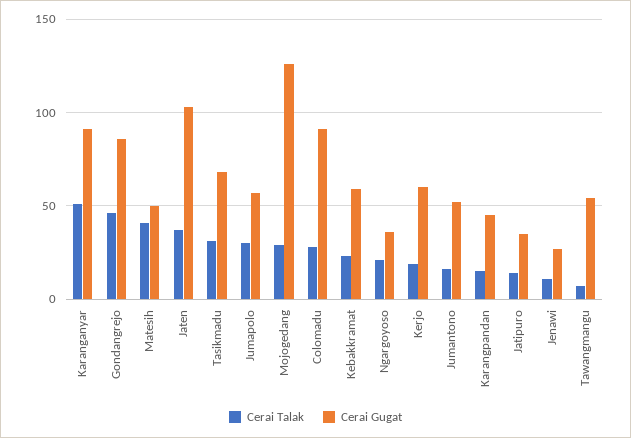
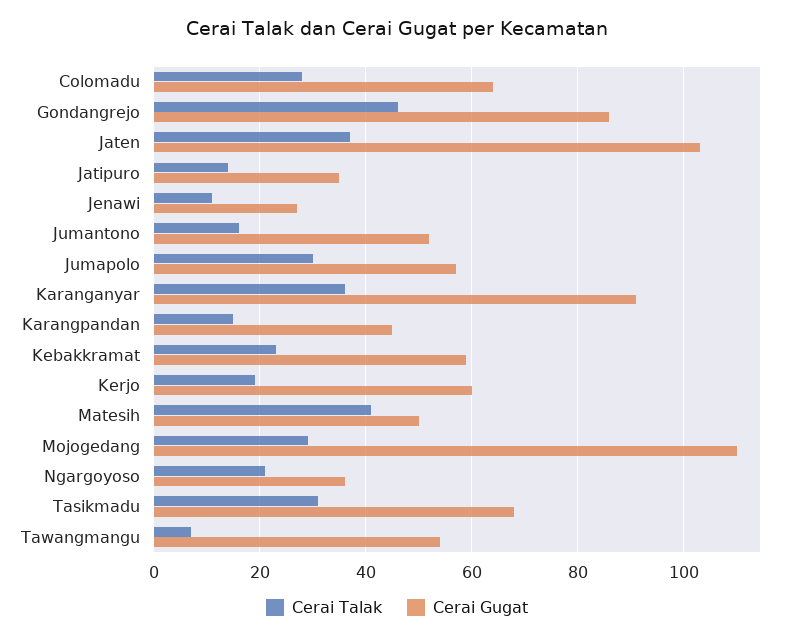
Cerai Talak, Karanganyar: 50 -> 35
Cerai Gugat, Mojogedang: 125 -> 110
Cerai Gugat, Colomadu: 90 -> 65

